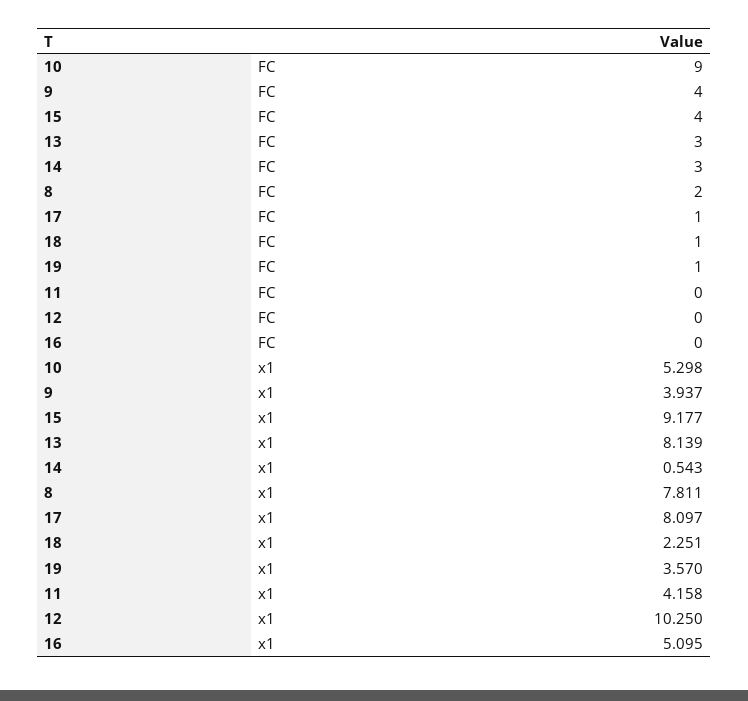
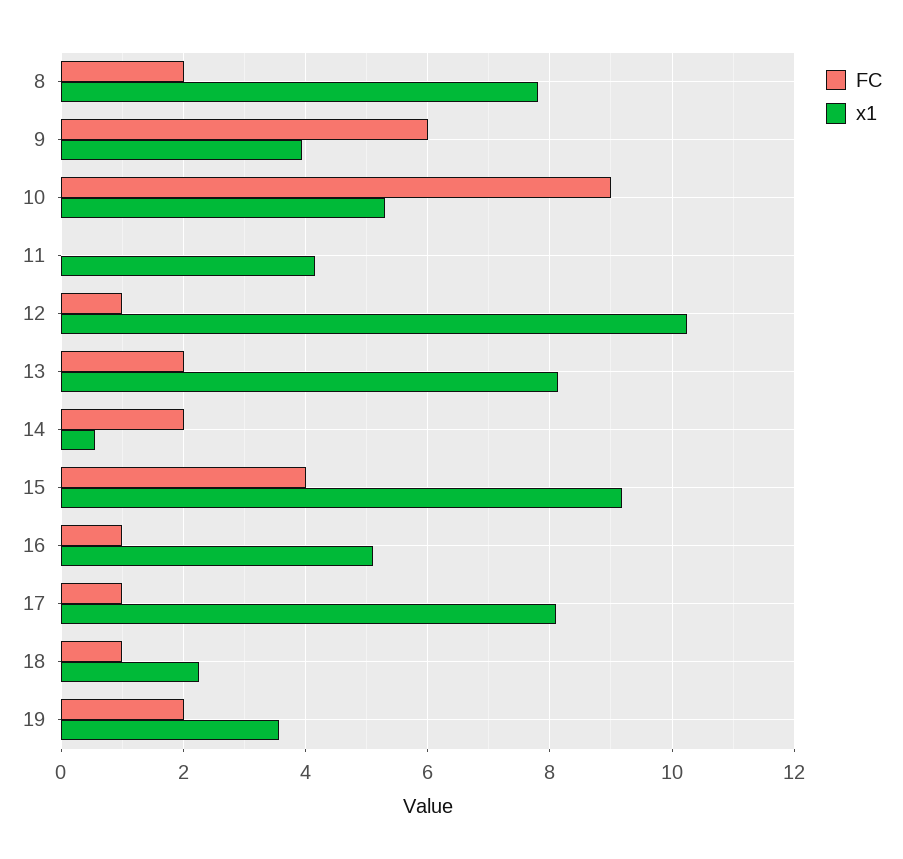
FC, 9: 4 -> 6
FC, 13: 3 -> 2
FC, 14: 3 -> 2
FC, 19: 1 -> 2
FC, 12: 0 -> 1
FC, 16: 0 -> 1

